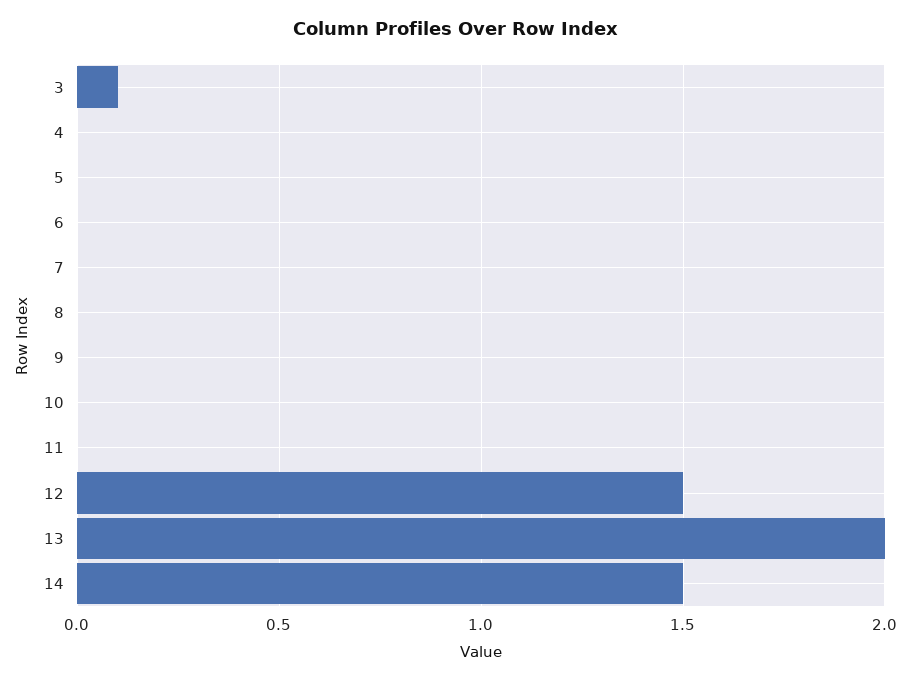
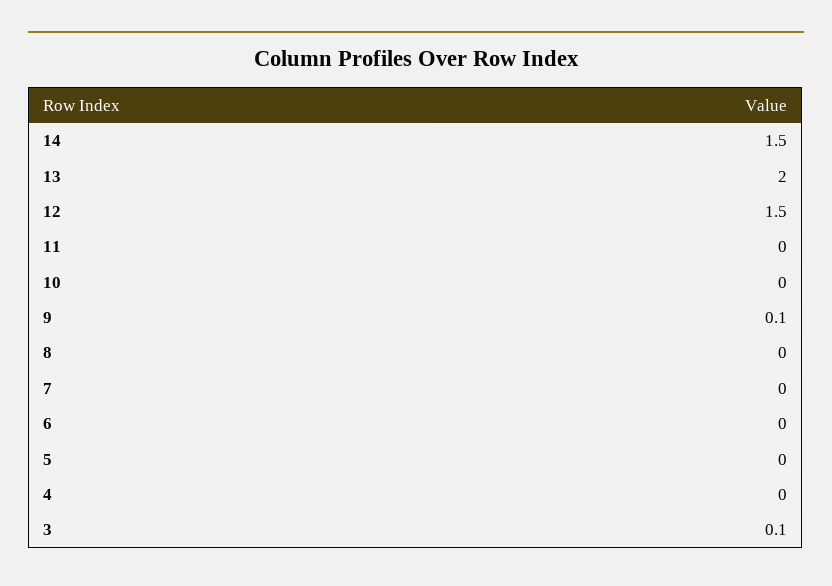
9: 0 -> 0.1

